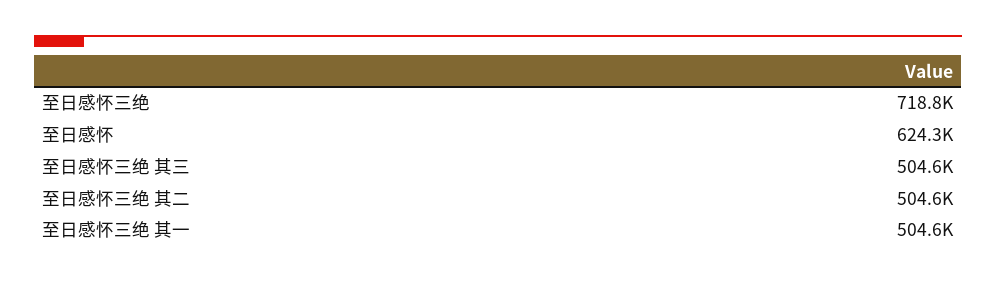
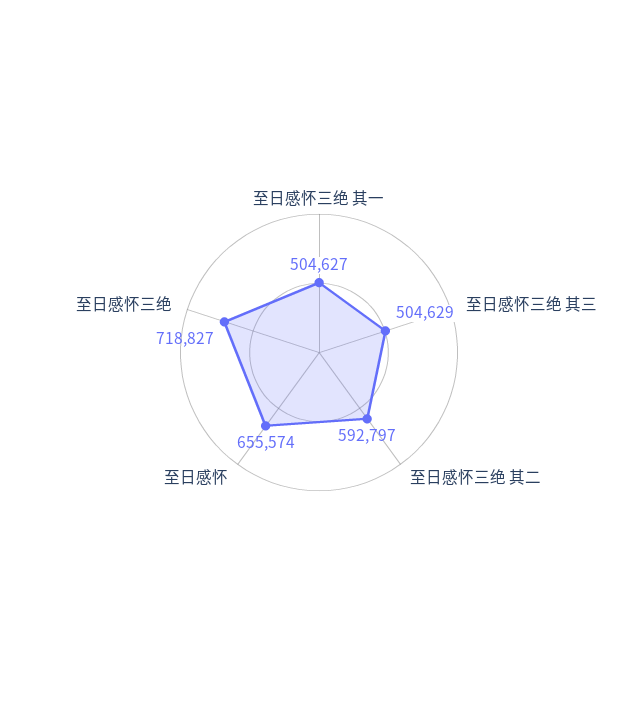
至日感怀: 624300 -> 655574
至日感怀三绝 其二: 504600 -> 592797

